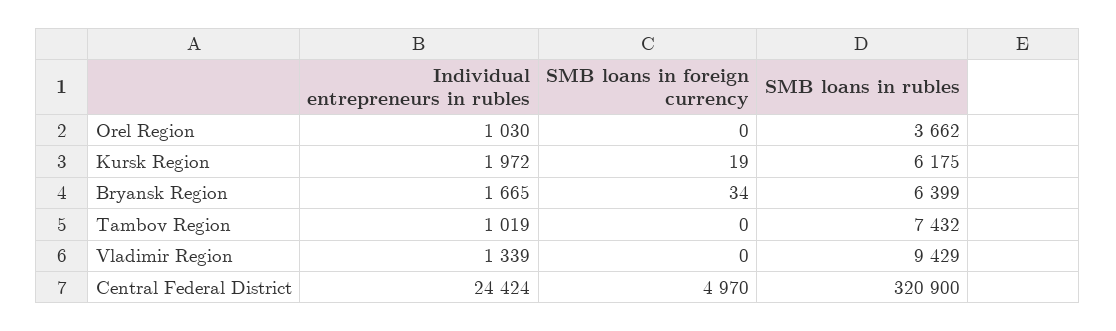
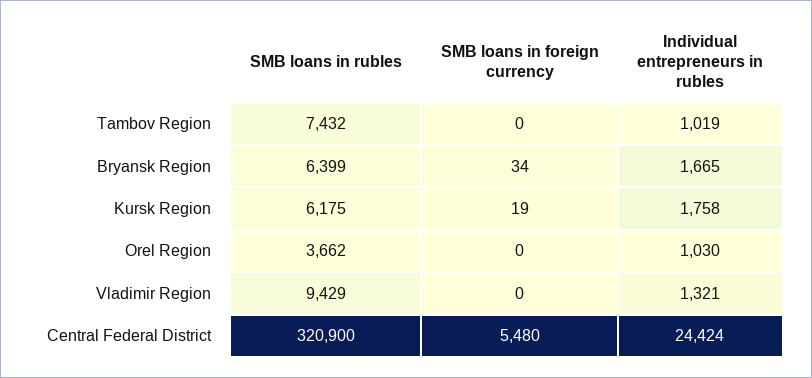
Individual entrepreneurs in rubles, Kursk Region: 1972 -> 1758
Individual entrepreneurs in rubles, Vladimir Region: 1339 -> 1321
SMB loans in foreign currency, Central Federal District: 4970 -> 5480

